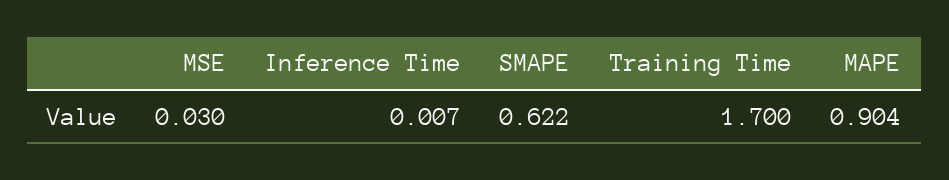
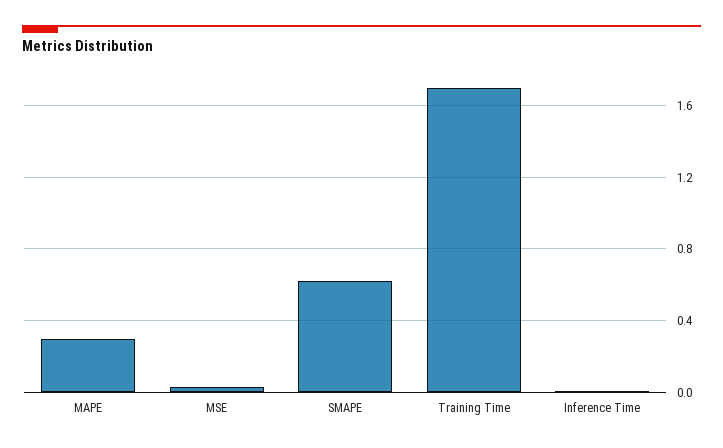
MAPE: 0.904 -> 0.3

